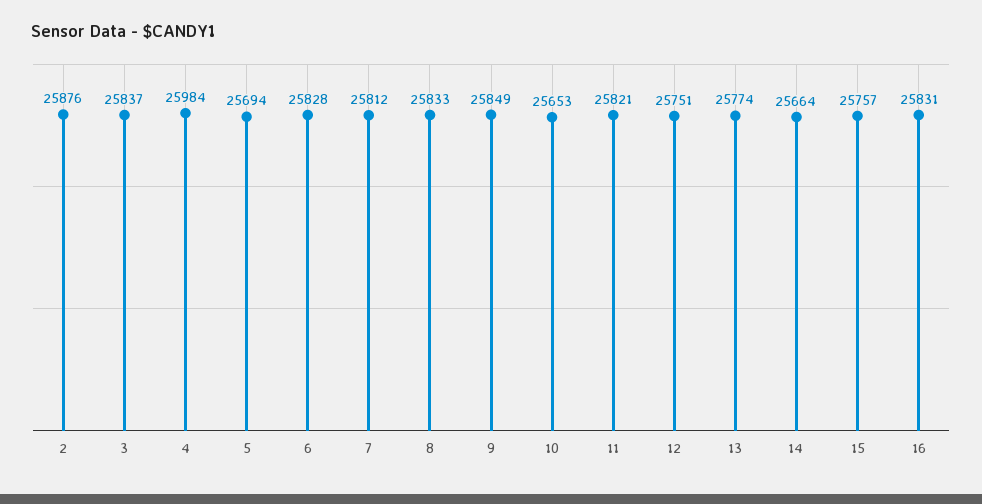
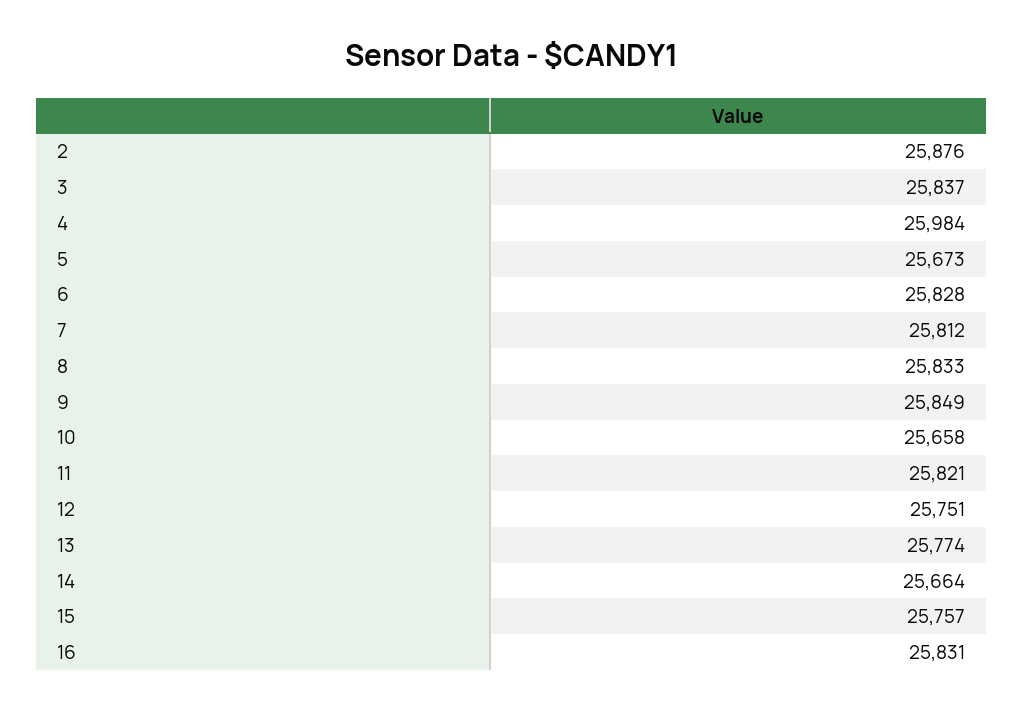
5: 25694 -> 25673
10: 25653 -> 25658

